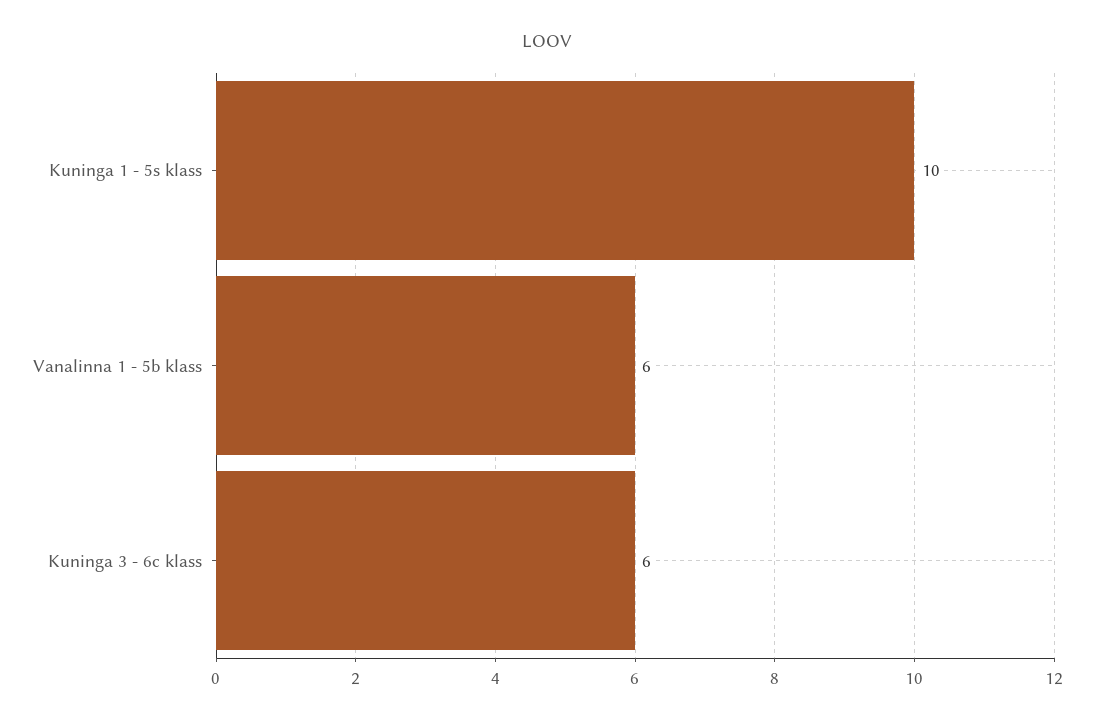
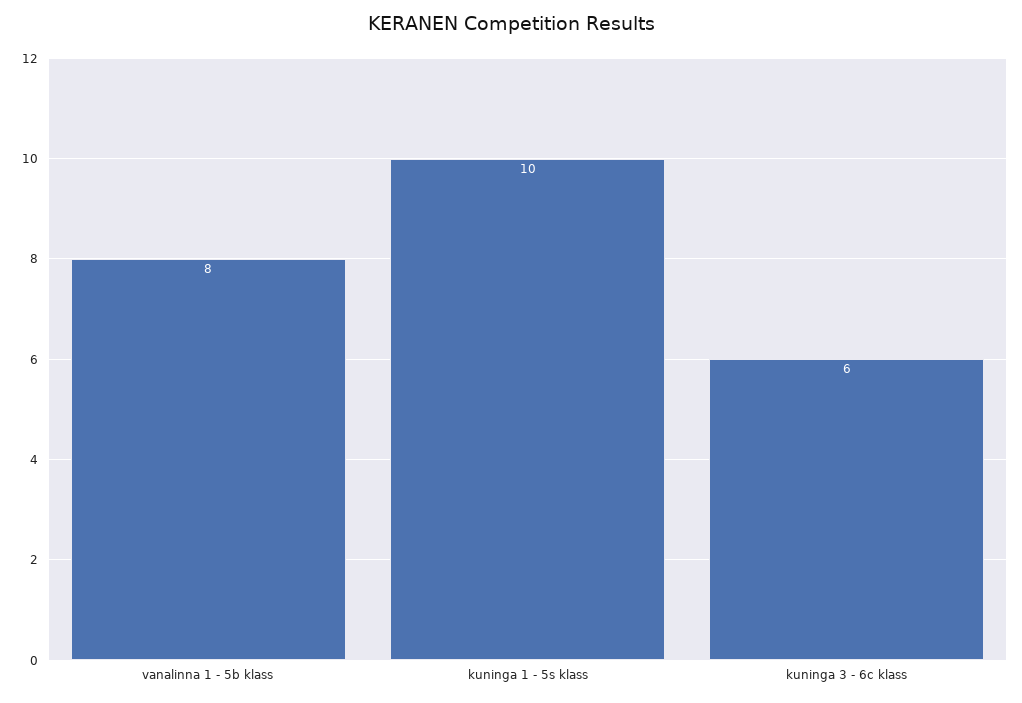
Vanalinna 1 - 5b klass: 6 -> 8

